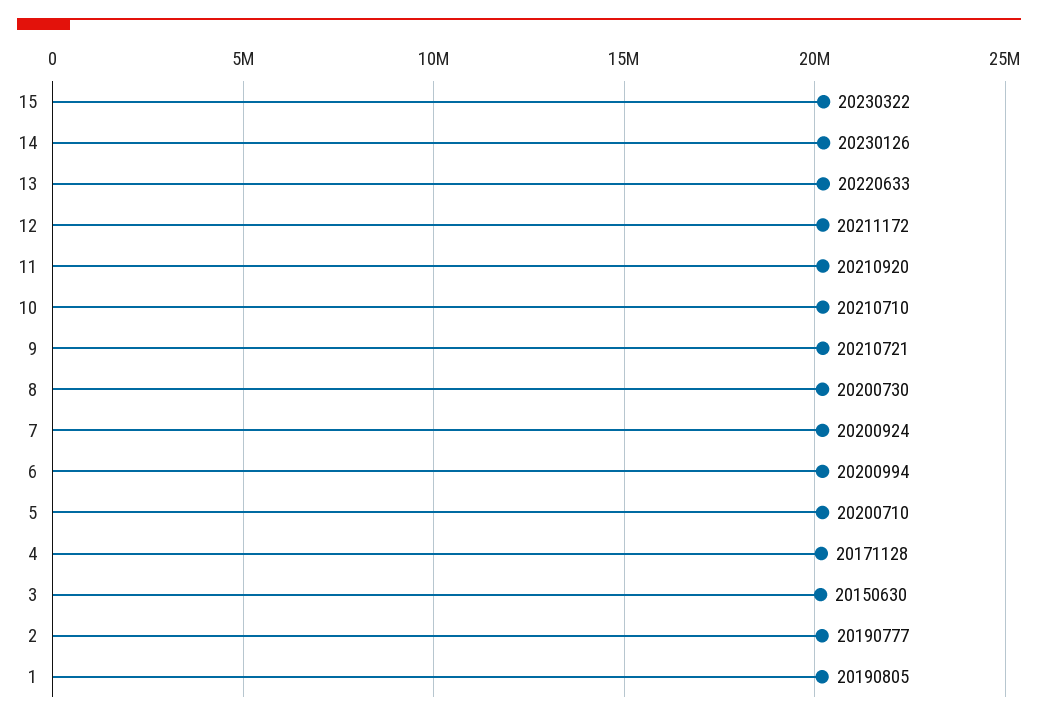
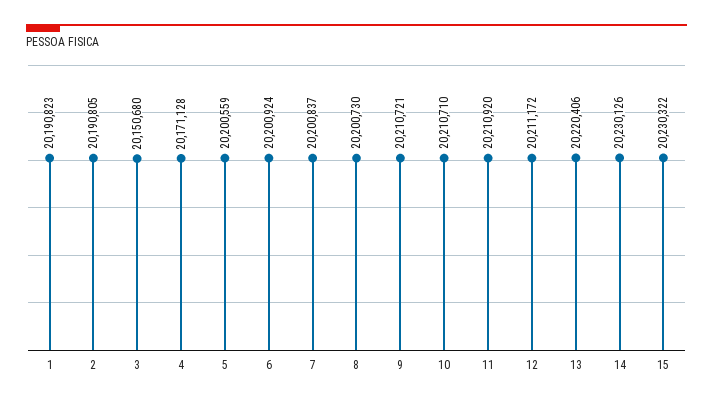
13: 20220633 -> 20220406
7: 20200924 -> 20200837
6: 20200994 -> 20200924
5: 20200710 -> 20200559
3: 20150630 -> 20150680
2: 20190777 -> 20190805
1: 20190805 -> 20190823

